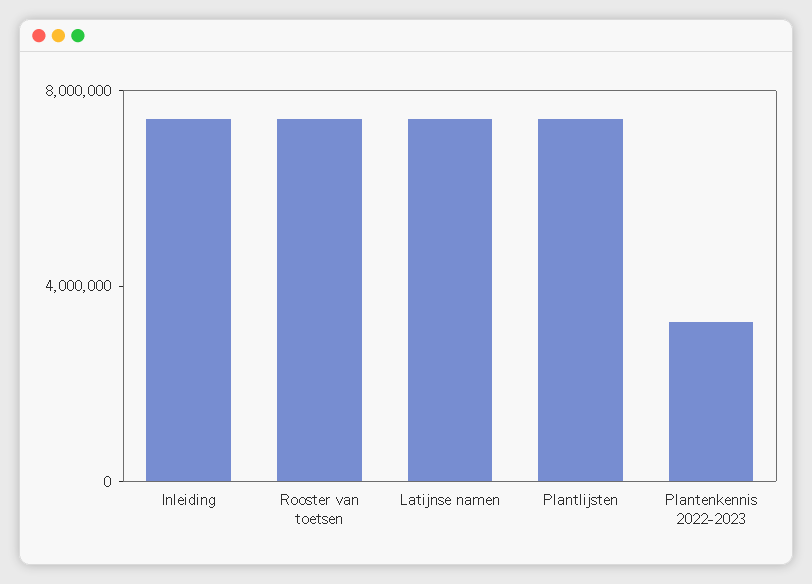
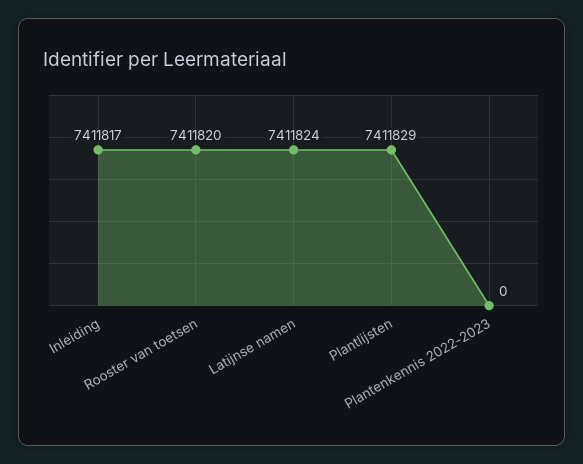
Plantenkennis 2022-2023: 3000000 -> 0

